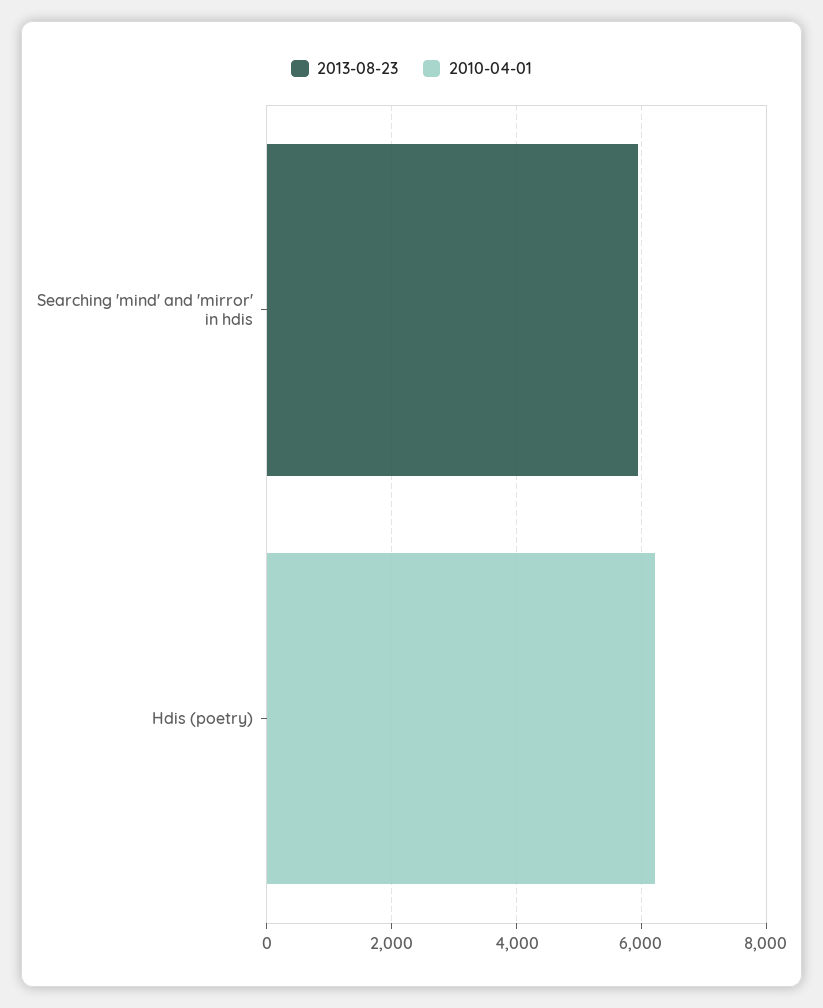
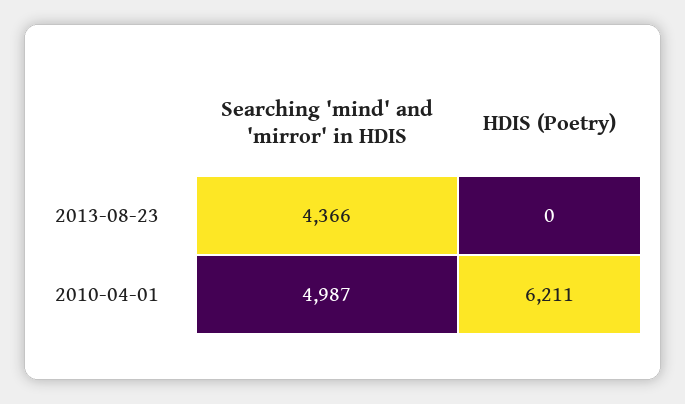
2013-08-23, Searching 'mind' and 'mirror' in hdis: 6000 -> 4366
2010-04-01, Searching 'mind' and 'mirror' in hdis: 0 -> 4987

